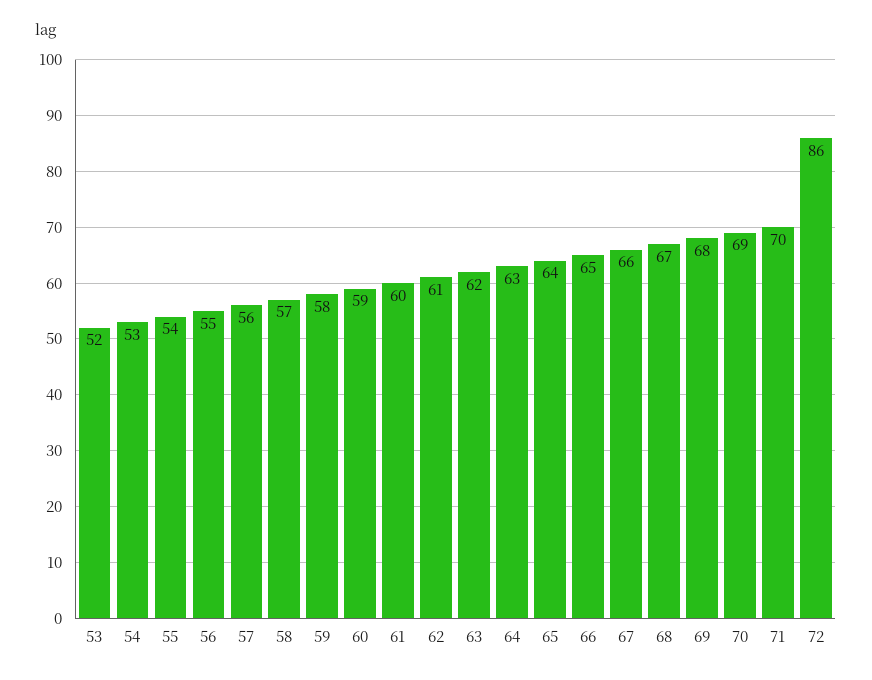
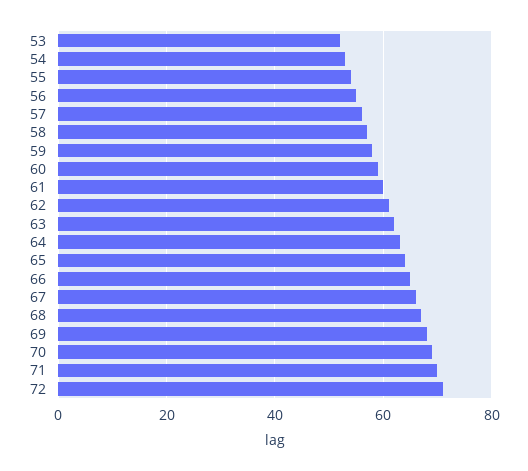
72: 86 -> 70

